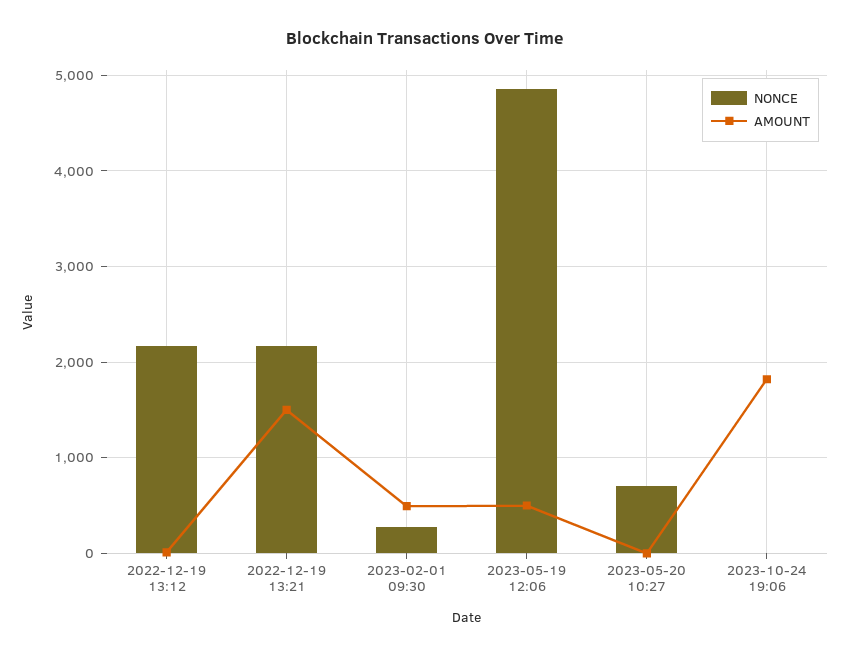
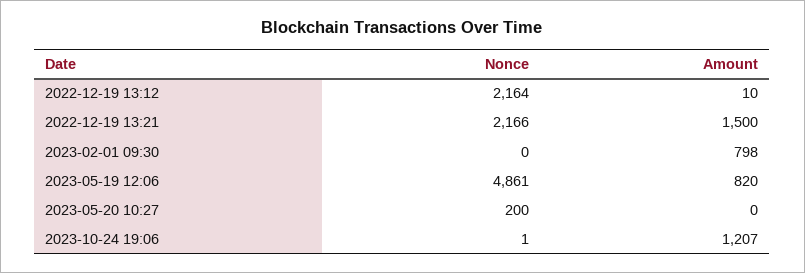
NONCE, 2023-02-01 09:30: 300 -> 0
AMOUNT, 2023-02-01 09:30: 500 -> 798
AMOUNT, 2023-05-19 12:06: 500 -> 820
NONCE, 2023-05-20 10:27: 700 -> 200
AMOUNT, 2023-10-24 19:06: 1800 -> 1207

